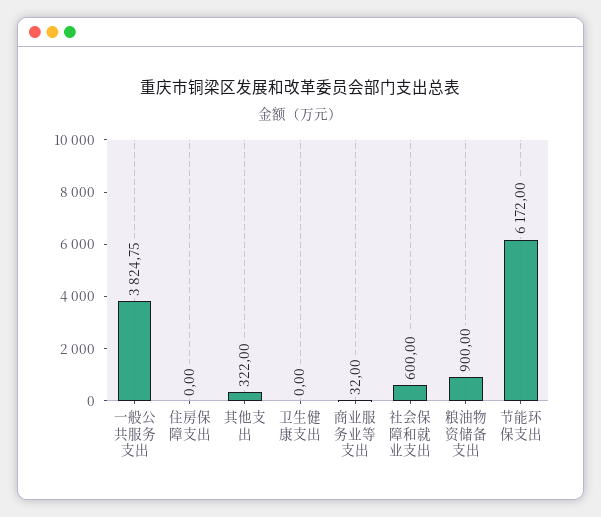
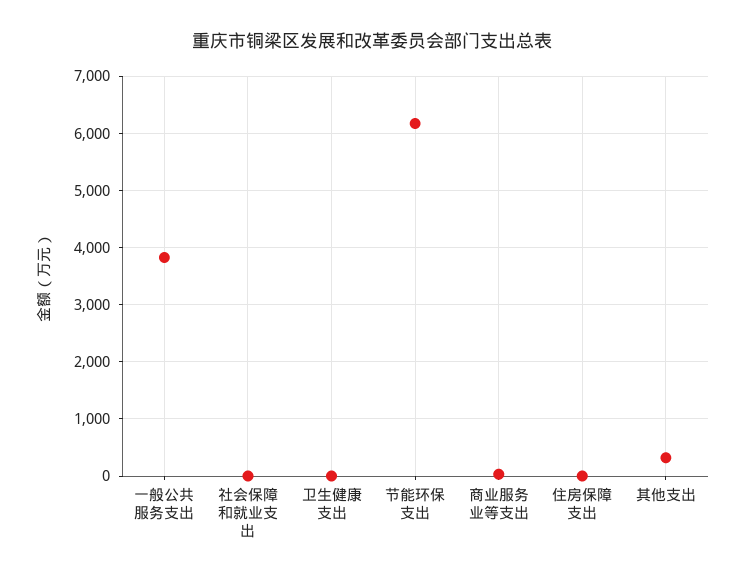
社会保障和就业支出: 600 -> 0
粮油物资储备支出: 900 -> none

